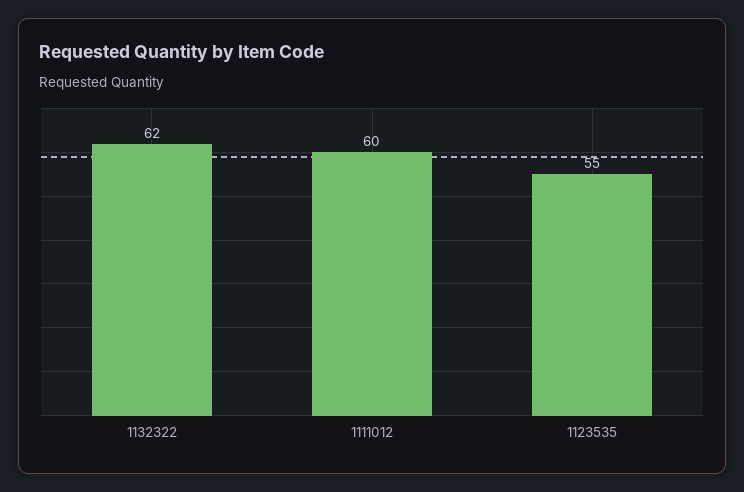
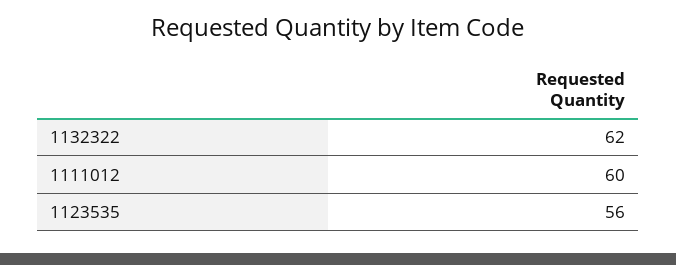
1123535: 55 -> 56

